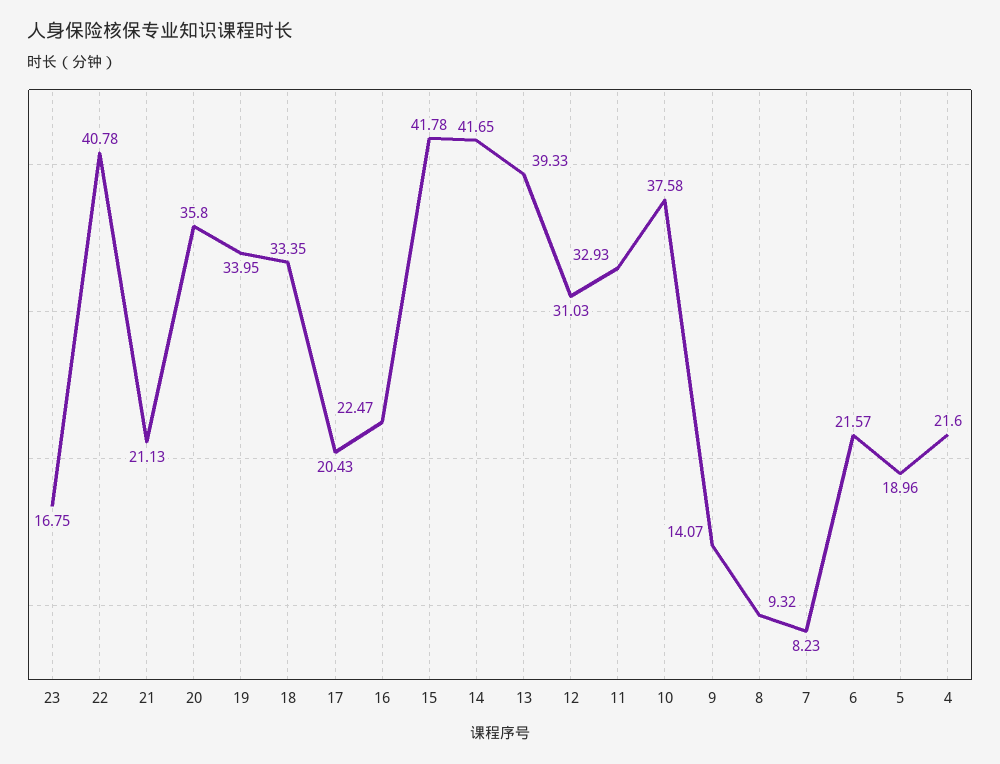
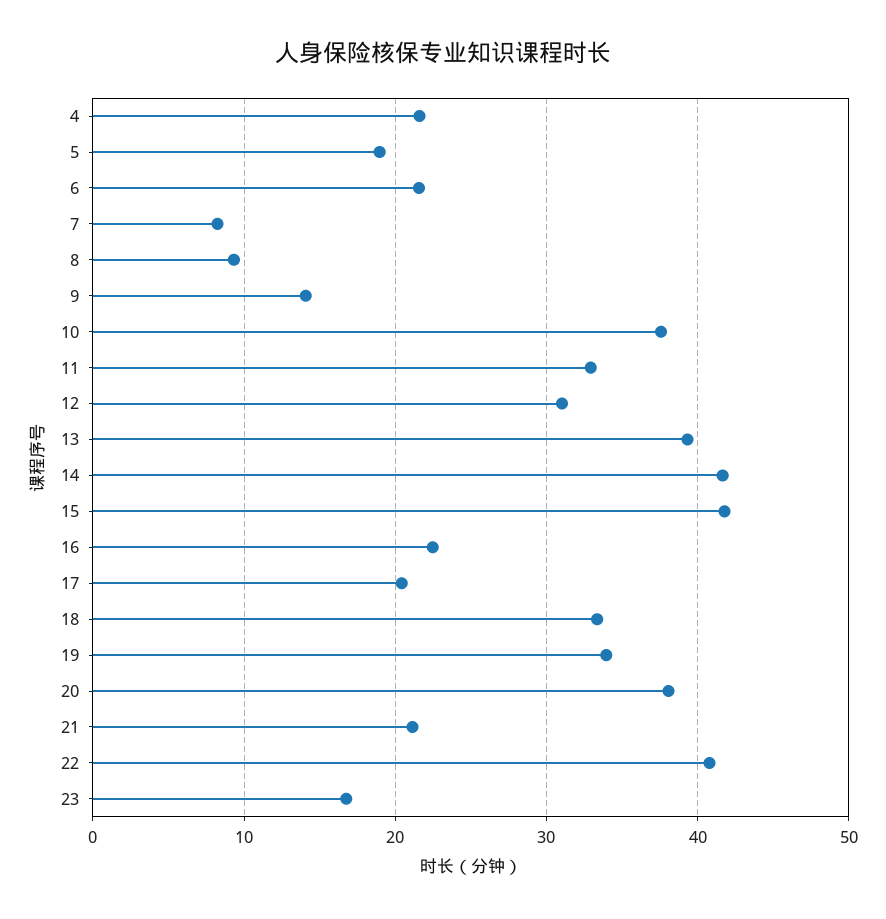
20: 35.8 -> 38

